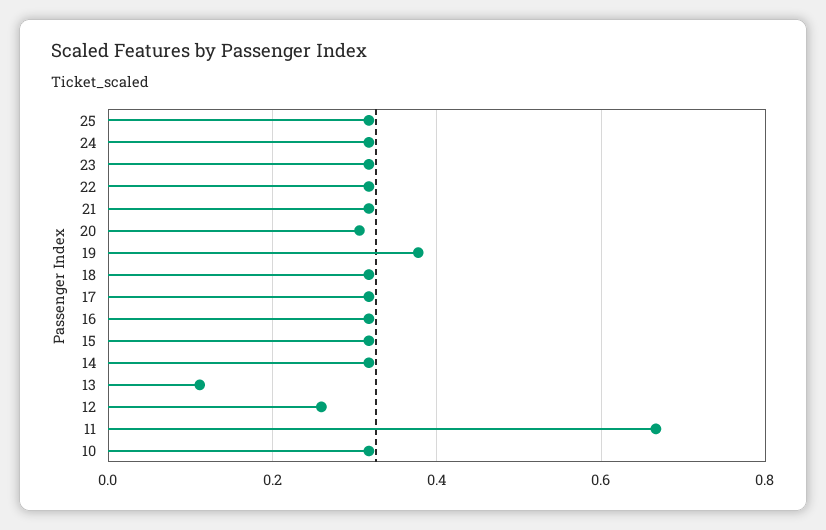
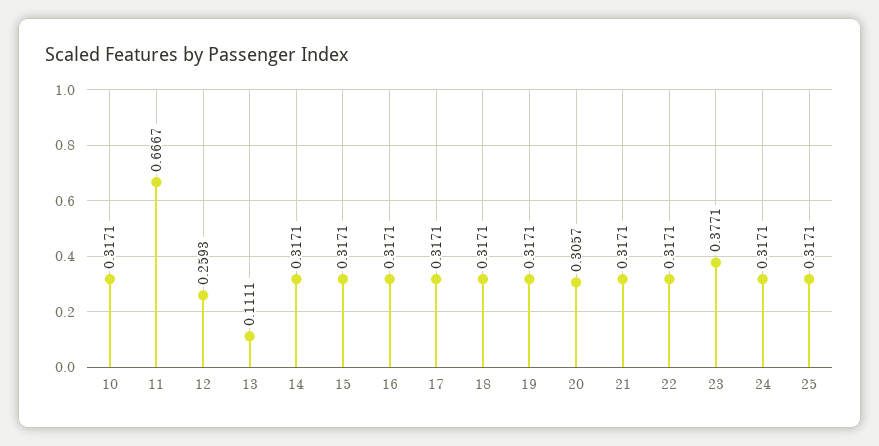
23: 0.32 -> 0.3771
19: 0.38 -> 0.3171

